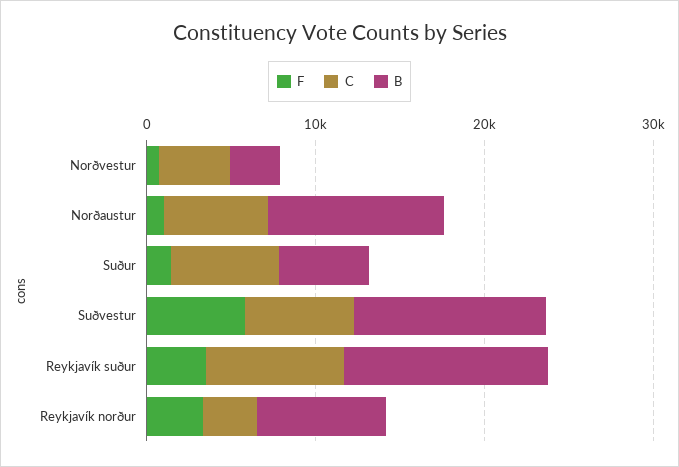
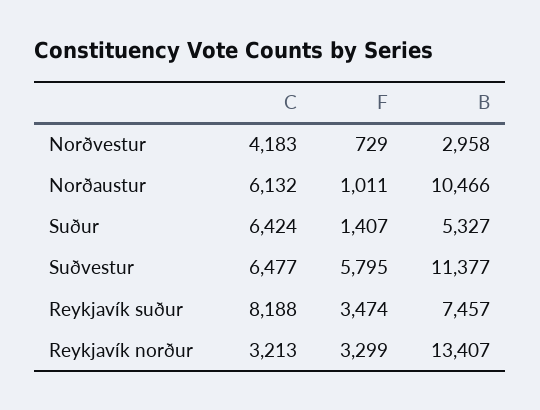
B, Reykjavík suður: 12000 -> 7457
B, Reykjavík norður: 8000 -> 13407

